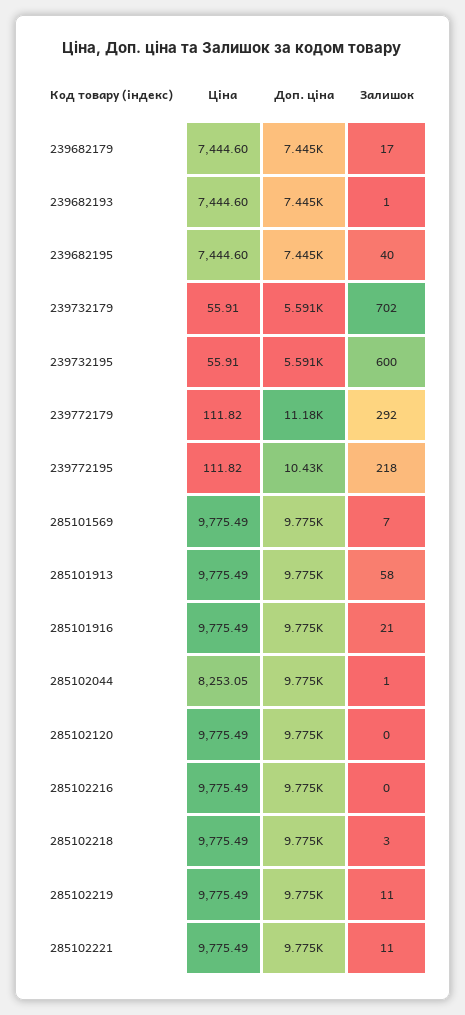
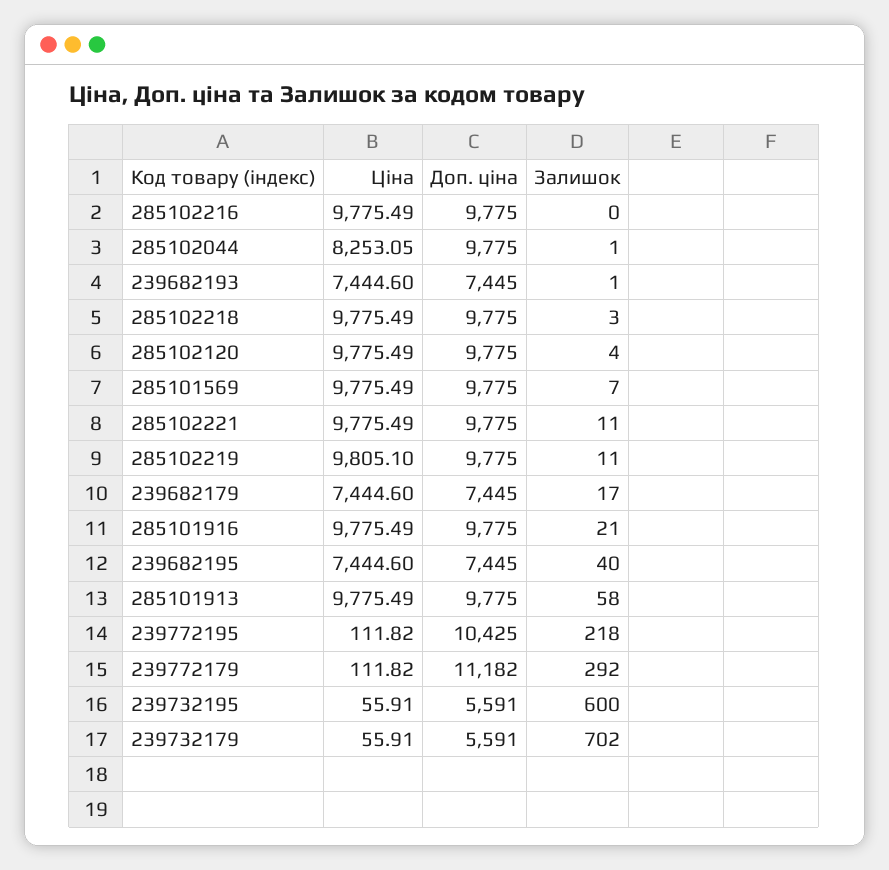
Залишок, 285102120: 0 -> 4
Ціна, 285102219: 9775.49 -> 9805.1

